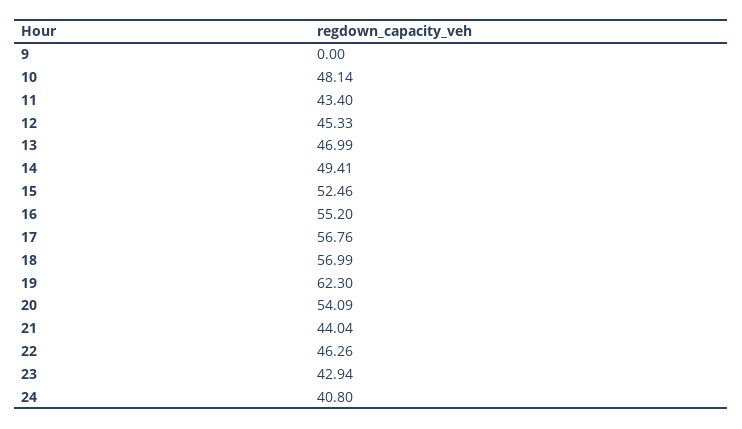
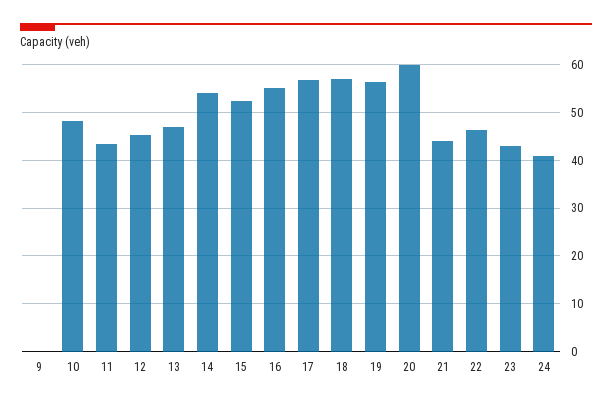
14: 49.41 -> 54
19: 62.3 -> 56
20: 54.09 -> 60

